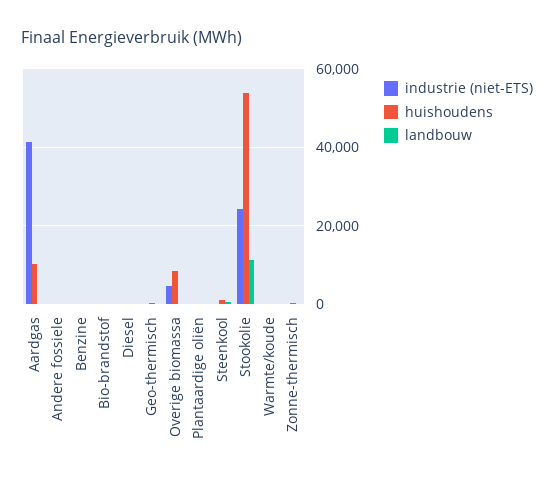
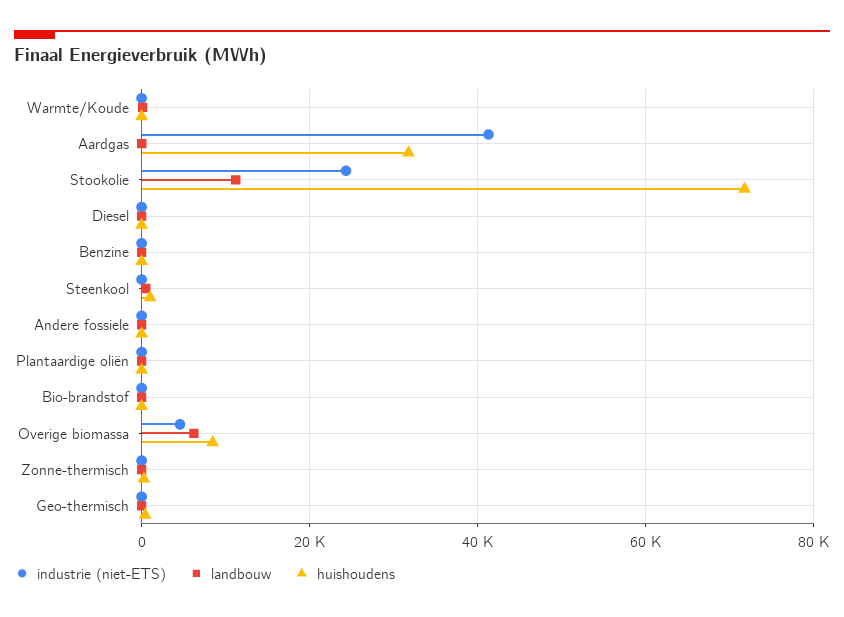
huishoudens, Aardgas: 10000 -> 32000
landbouw, Overige biomassa: 0 -> 6000
huishoudens, Stookolie: 54000 -> 72000

